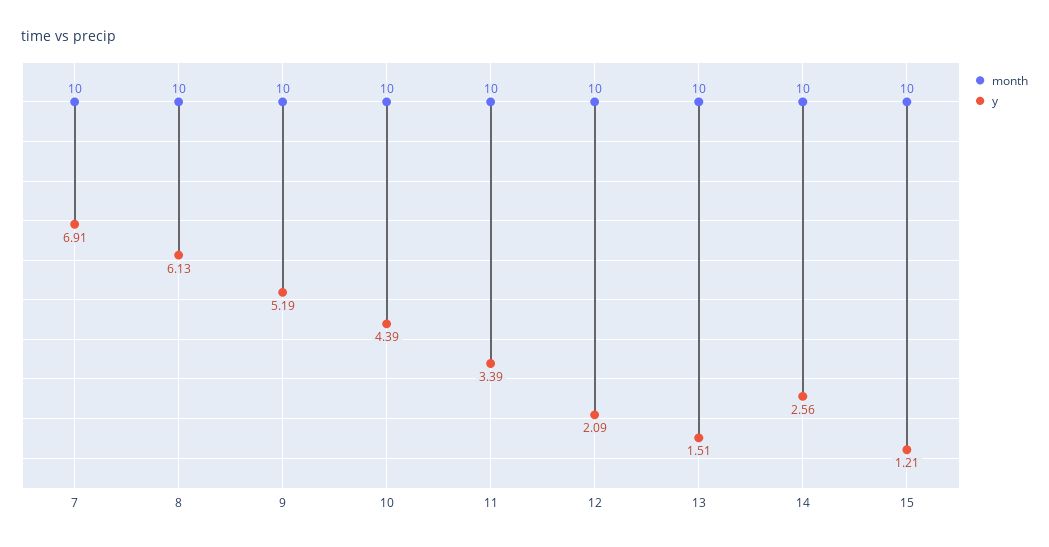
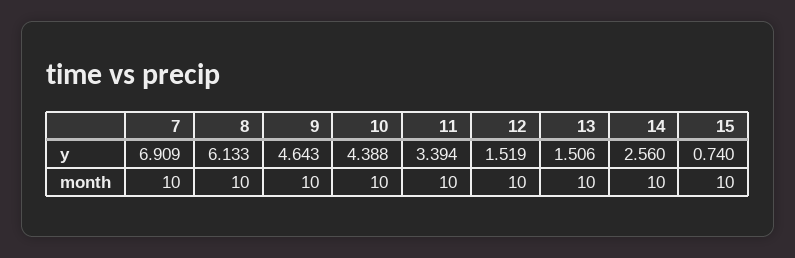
y, 9: 5.19 -> 4.643
y, 12: 2.09 -> 1.519
y, 15: 1.21 -> 0.74

